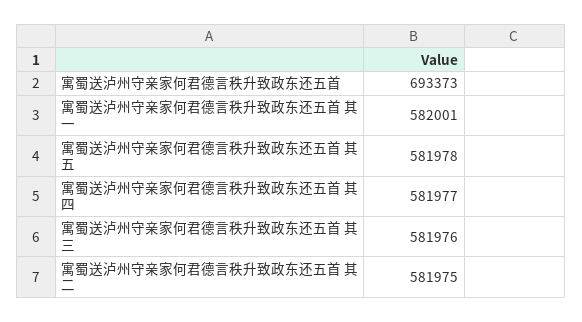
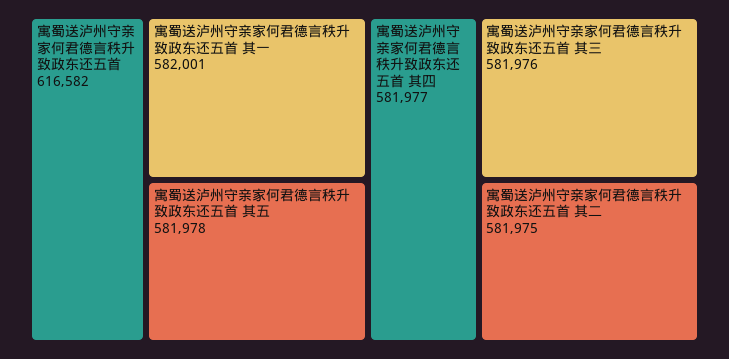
寓蜀送泸州守亲家何君德言秩升致政东还五首: 693373 -> 616582

